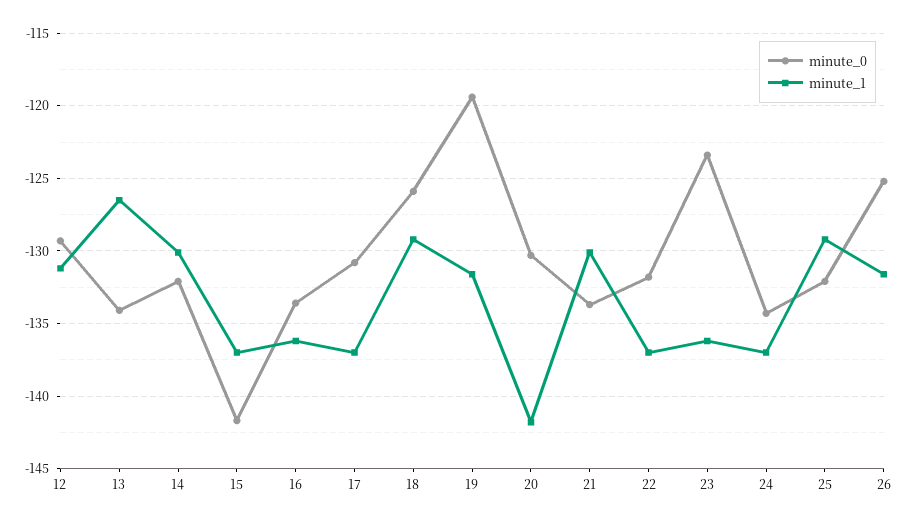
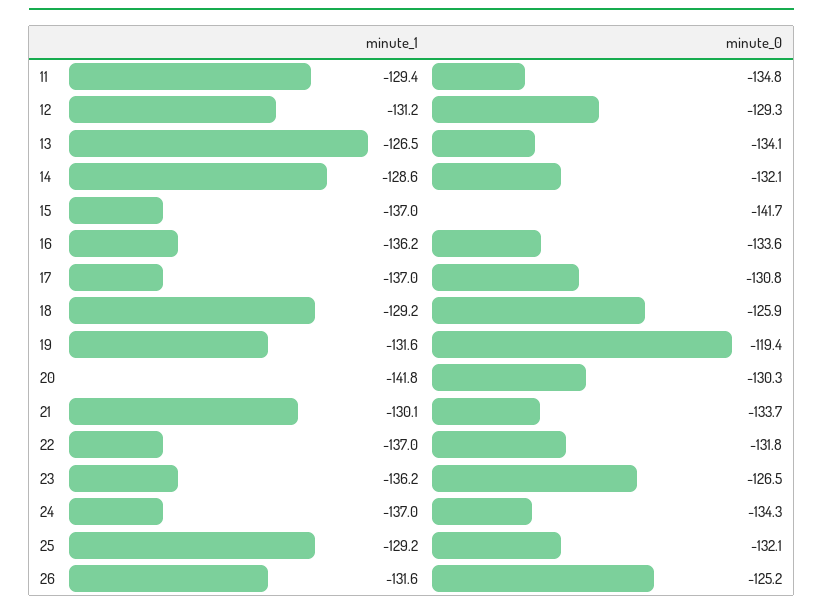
minute_1, 14: -130 -> -128.6
minute_0, 23: -123.5 -> -126.5
minute_1, 11: none -> -129.4
minute_0, 11: none -> -134.8

